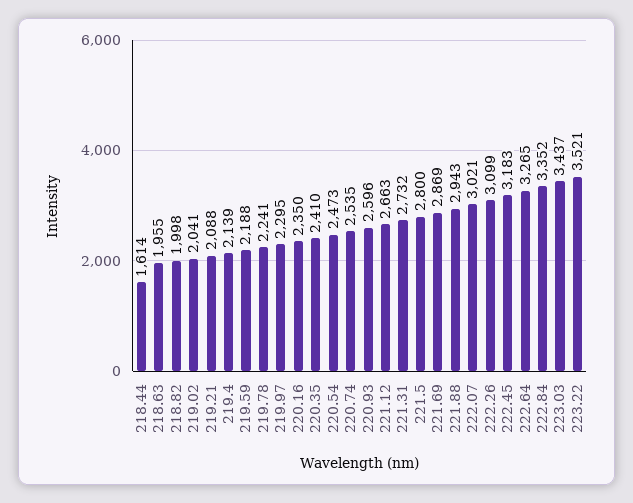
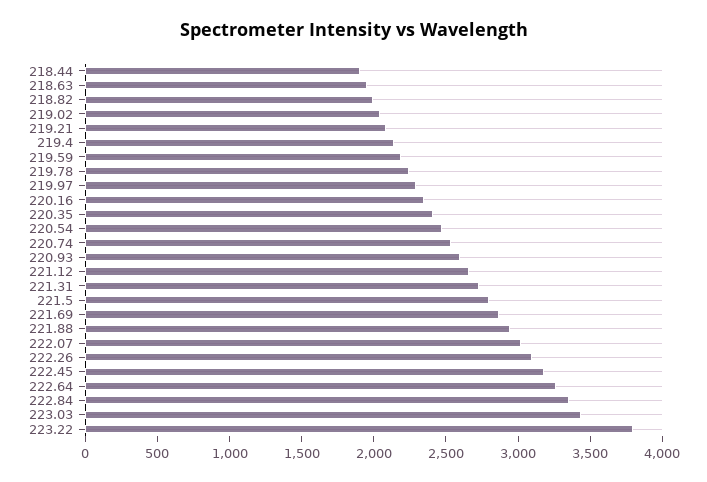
218.44: 1614 -> 1900
223.22: 3521 -> 3800

